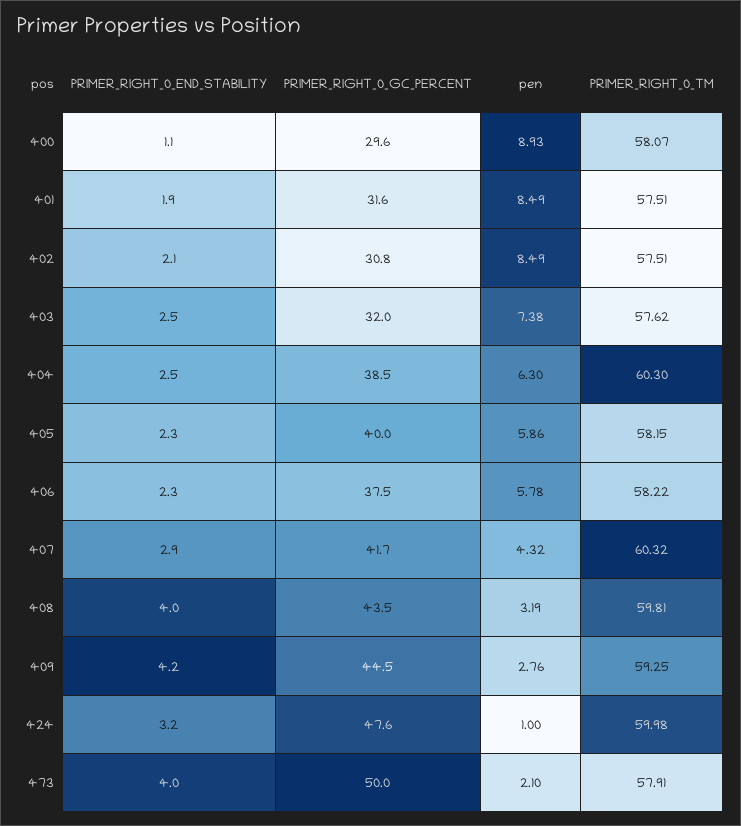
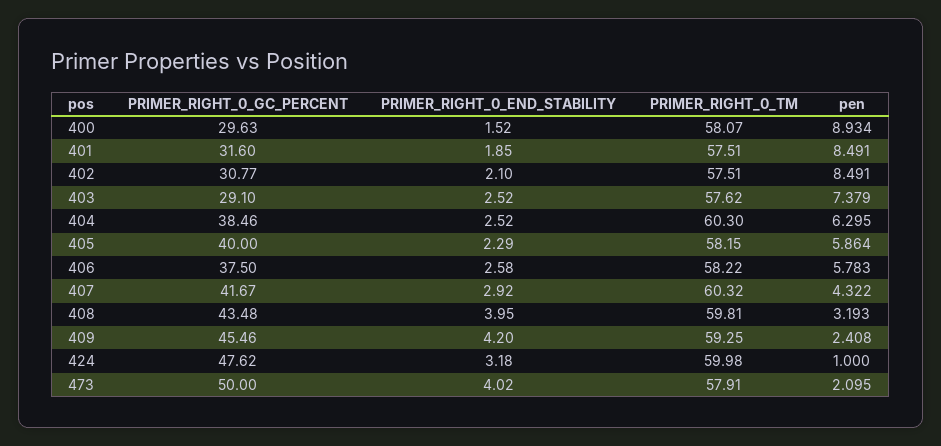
PRIMER_RIGHT_0_END_STABILITY, 400: 1.1 -> 1.52
PRIMER_RIGHT_0_GC_PERCENT, 403: 32 -> 29.1
PRIMER_RIGHT_0_END_STABILITY, 406: 2.3 -> 2.58
PRIMER_RIGHT_0_GC_PERCENT, 409: 44.5 -> 45.46
pen, 409: 2.76 -> 2.408

